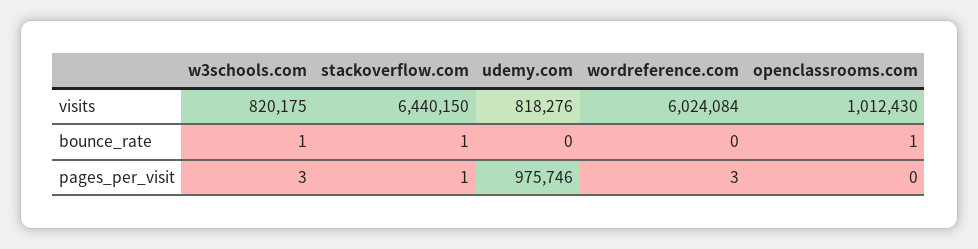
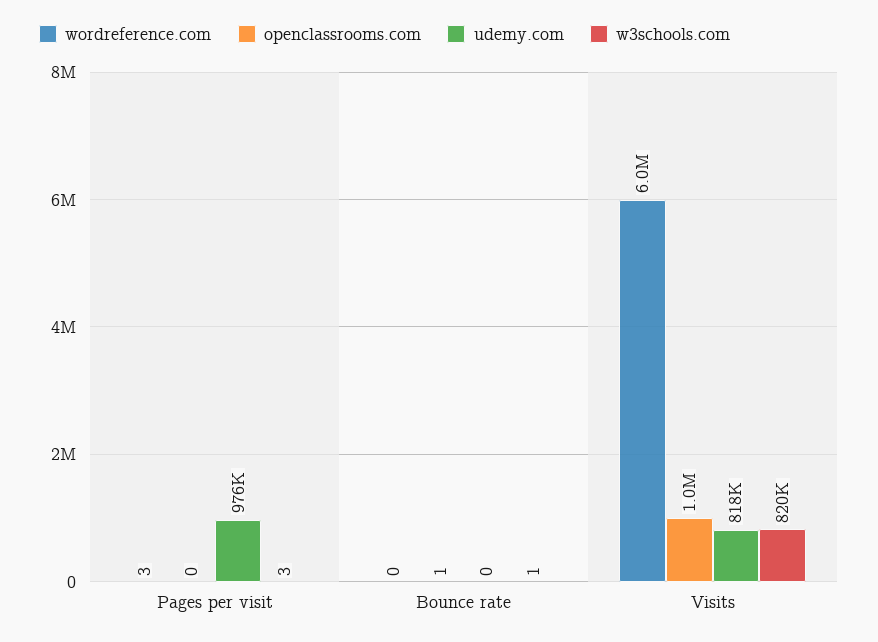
stackoverflow.com, visits: 6440150 -> none
stackoverflow.com, bounce_rate: 1 -> none
stackoverflow.com, pages_per_visit: 1 -> none

